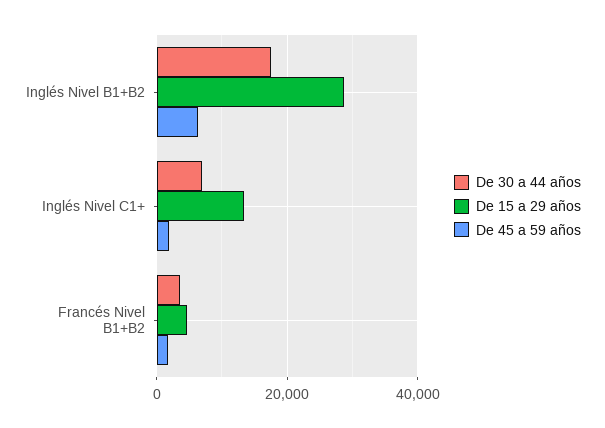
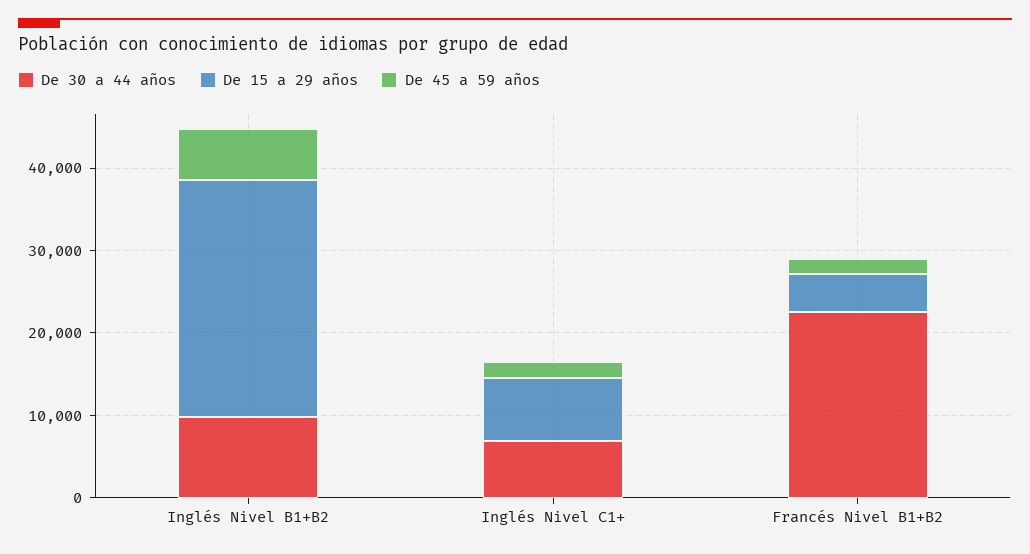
De 30 a 44 años, Inglés Nivel B1+B2: 18000 -> 10000
De 15 a 29 años, Inglés Nivel C1+: 14000 -> 8000
De 30 a 44 años, Francés Nivel B1+B2: 4000 -> 22000

